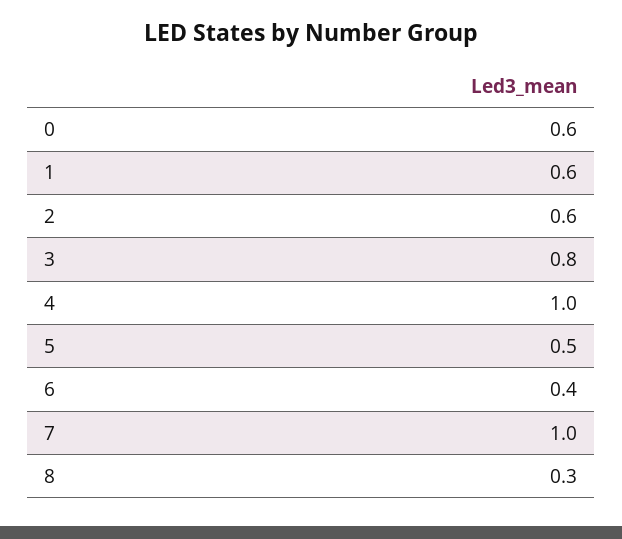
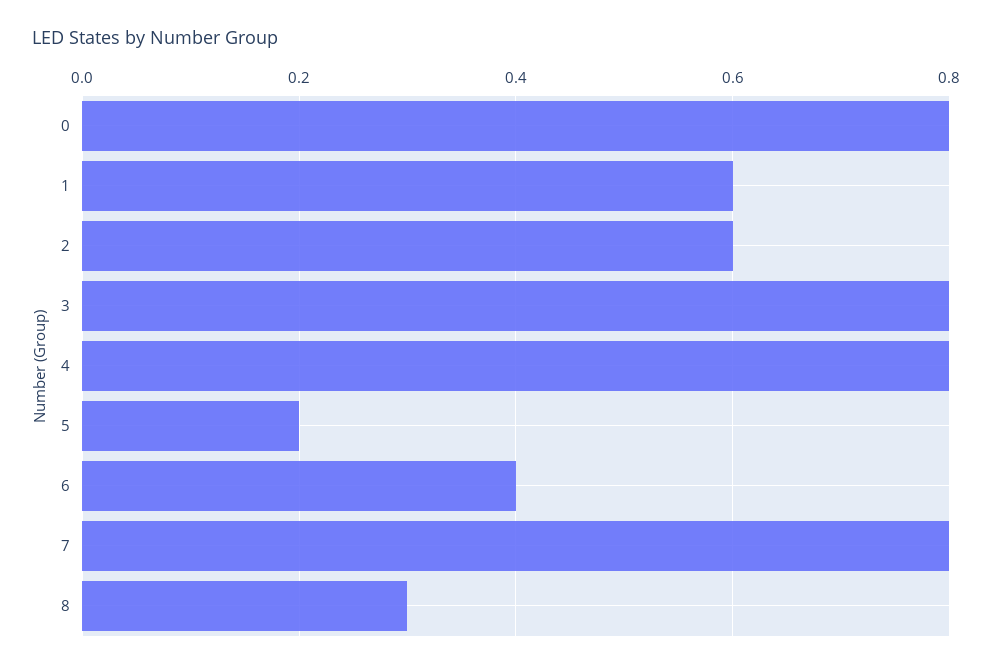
0: 0.6 -> 0.8
4: 1 -> 0.8
5: 0.5 -> 0.2
7: 1 -> 0.8

